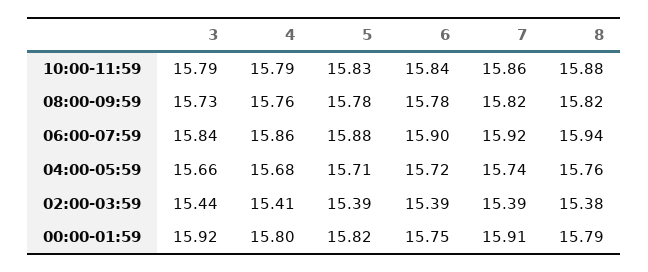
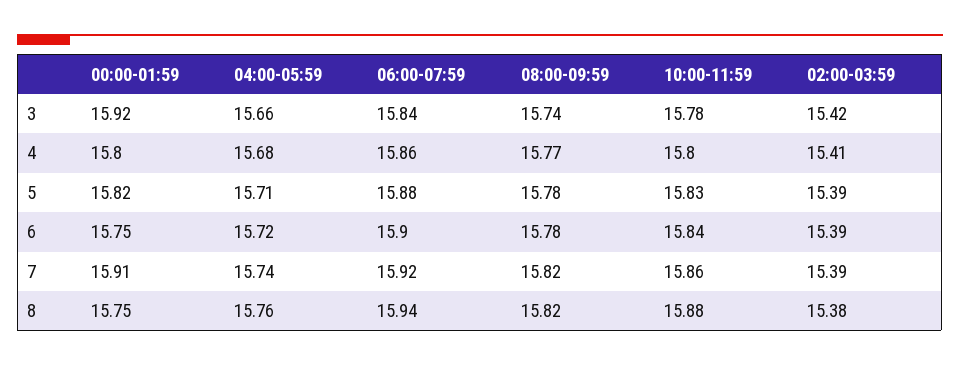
3, 10:00-11:59: 15.79 -> 15.78
4, 10:00-11:59: 15.79 -> 15.8
3, 08:00-09:59: 15.73 -> 15.74
4, 08:00-09:59: 15.76 -> 15.77
3, 02:00-03:59: 15.44 -> 15.42
8, 00:00-01:59: 15.79 -> 15.75

